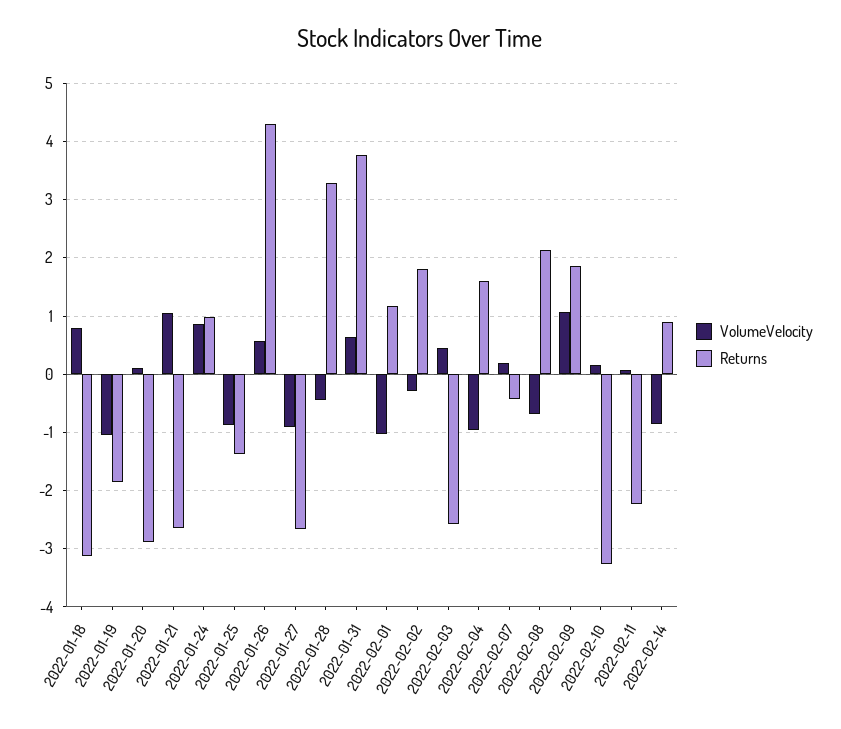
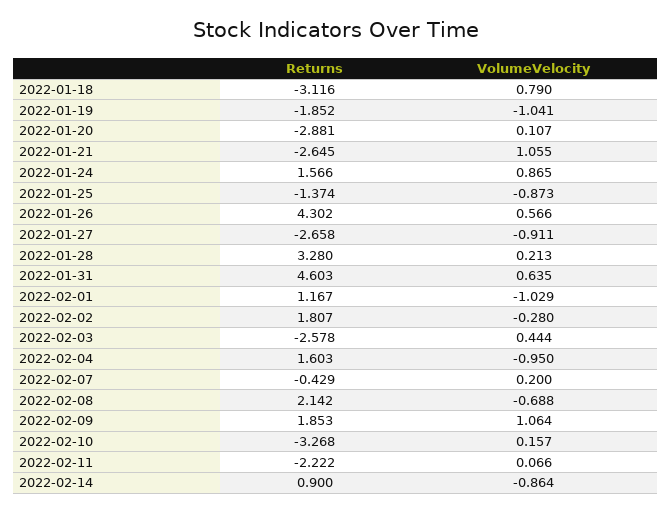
Returns, 2022-01-24: 1 -> 1.566
VolumeVelocity, 2022-01-28: -0.4 -> 0.213
Returns, 2022-01-31: 3.8 -> 4.603

